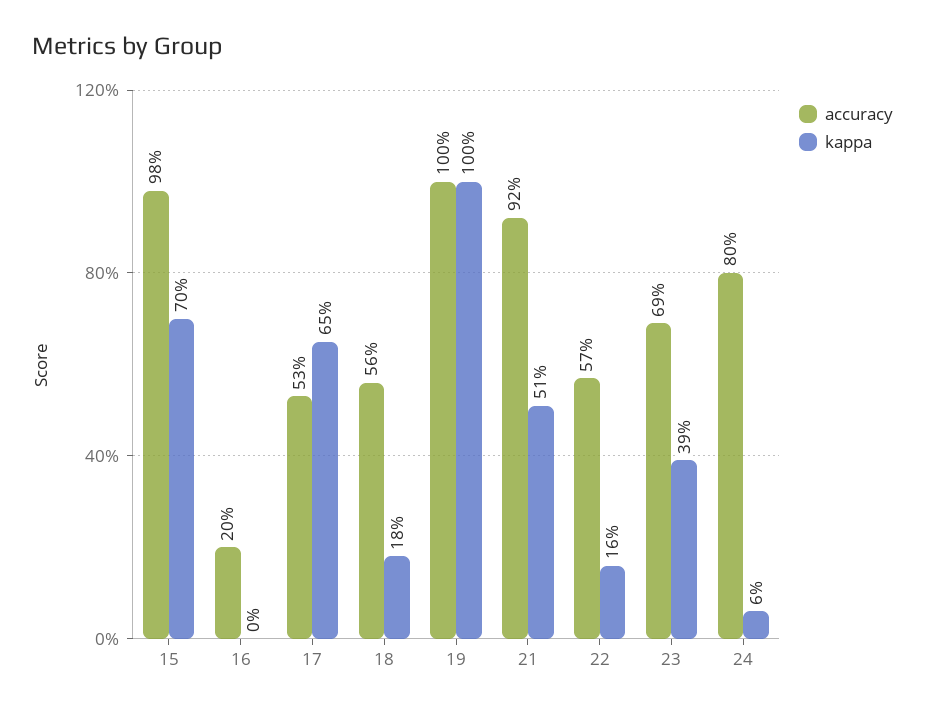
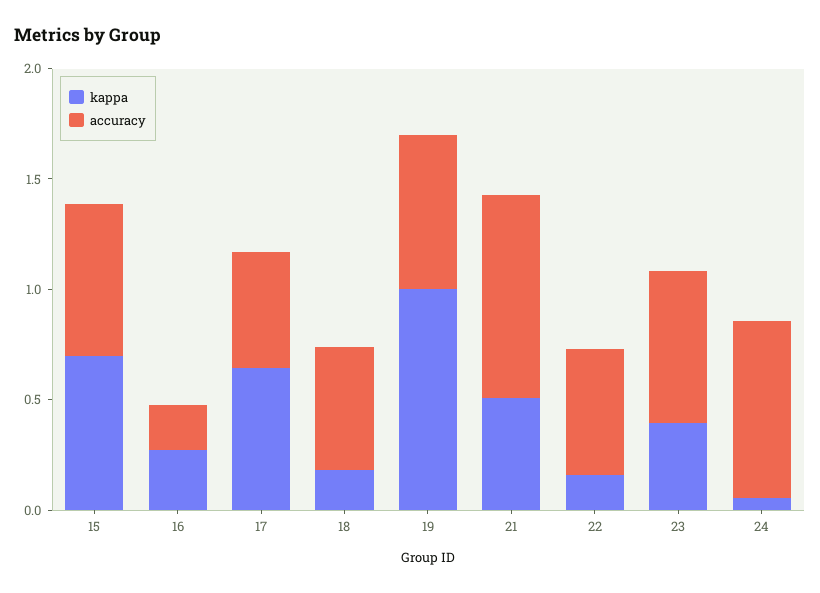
accuracy, 15: 0.98 -> 0.7
kappa, 16: 0 -> 0.3
accuracy, 19: 1 -> 0.7

